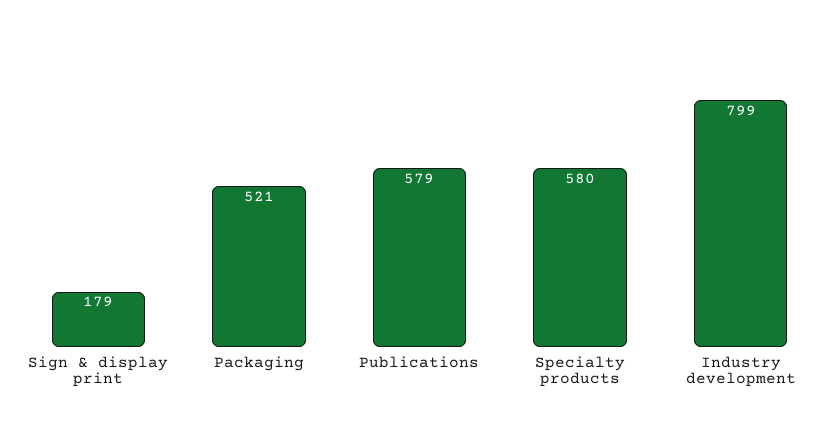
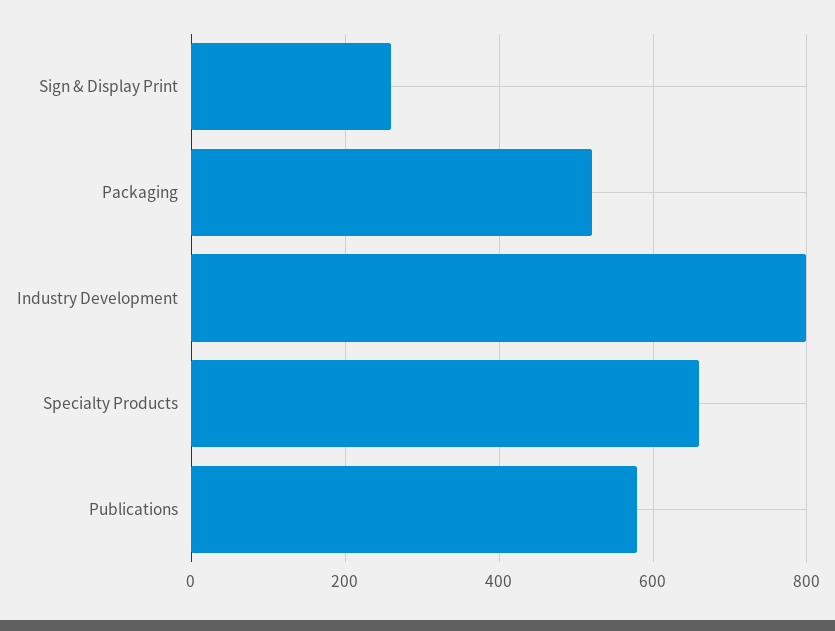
Sign & display print: 179 -> 260
Specialty products: 580 -> 660

